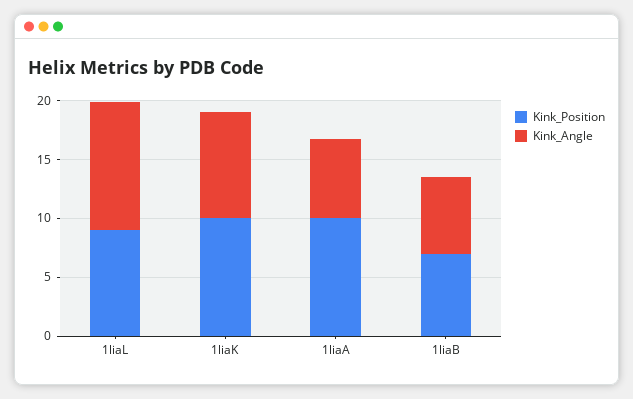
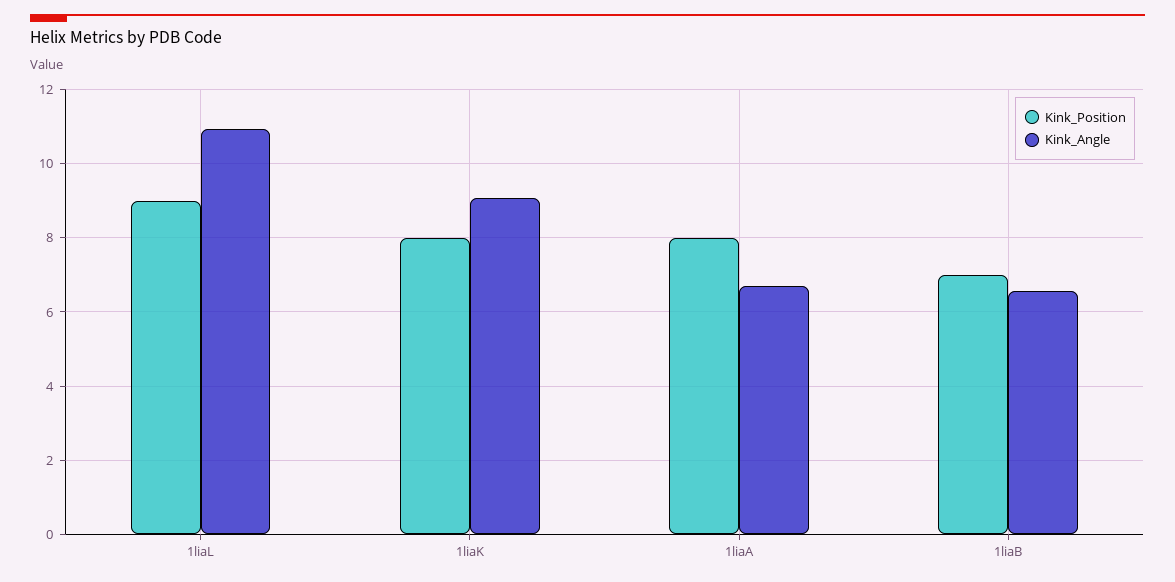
Kink_Position, 1liaK: 10 -> 8
Kink_Position, 1liaA: 10 -> 8

